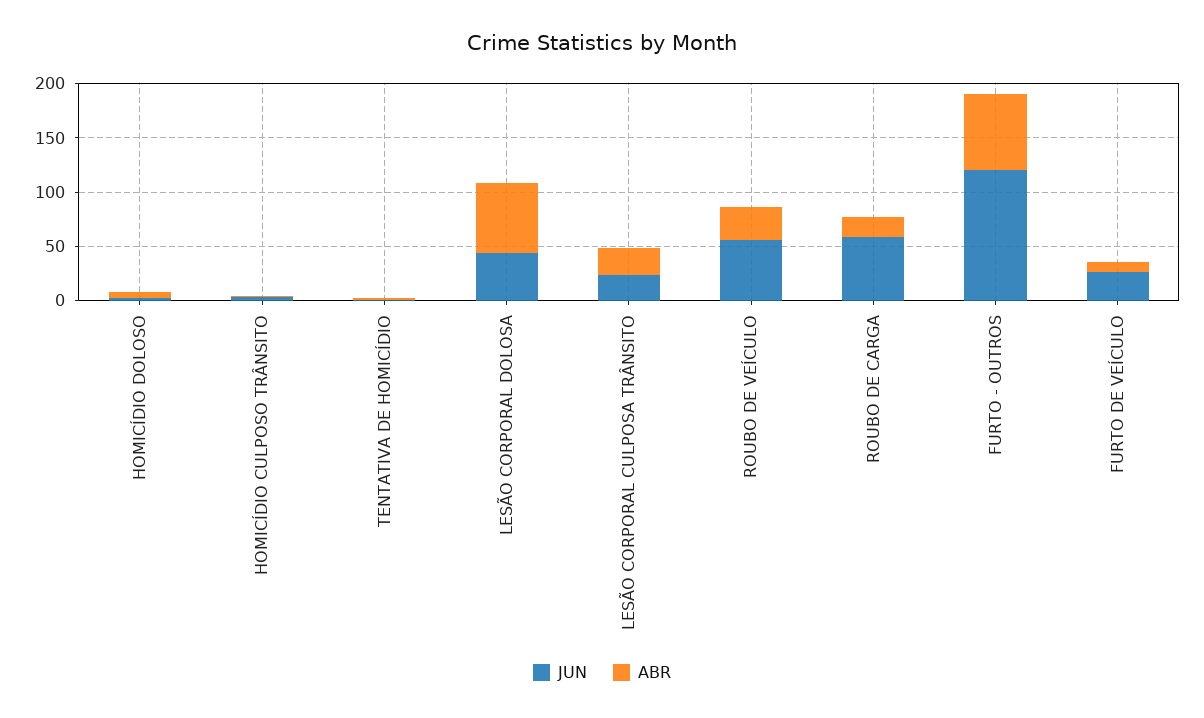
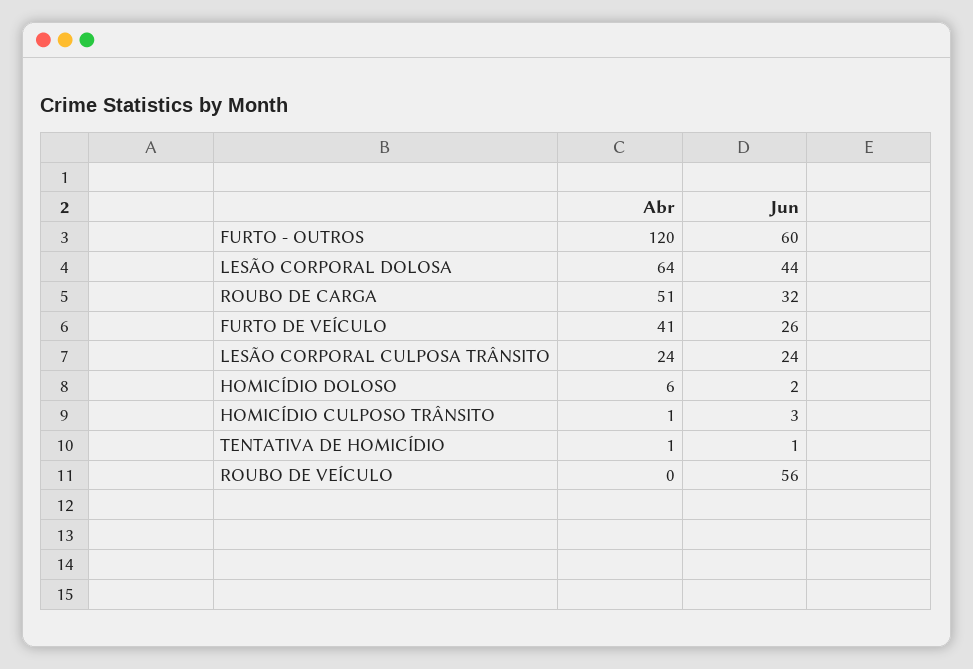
ABR, ROUBO DE VEÍCULO: 30 -> 0
JUN, ROUBO DE CARGA: 60 -> 32
ABR, ROUBO DE CARGA: 20 -> 51
JUN, FURTO - OUTROS: 120 -> 60
ABR, FURTO - OUTROS: 70 -> 120
ABR, FURTO DE VEÍCULO: 10 -> 41

